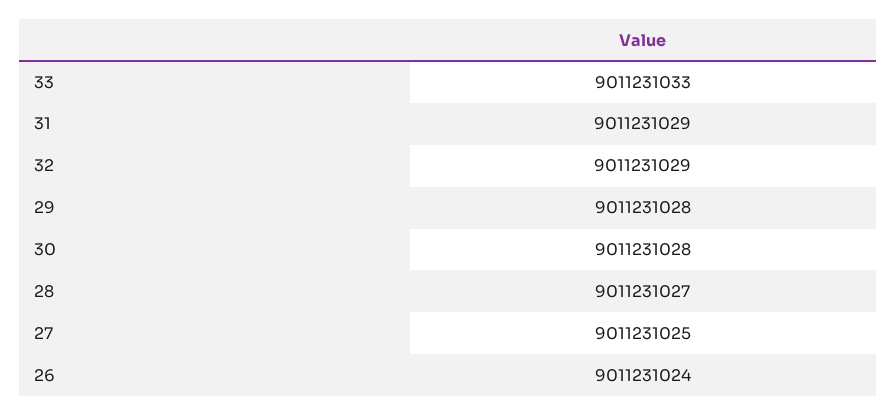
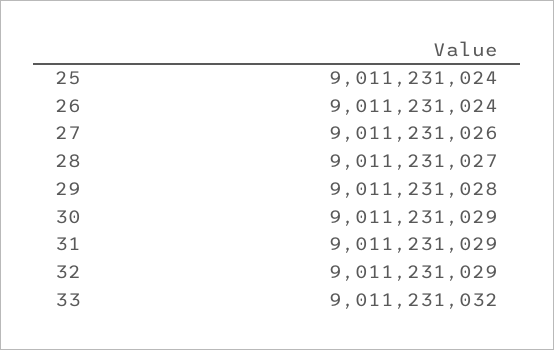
33: 9011231033 -> 9011231032
30: 9011231028 -> 9011231029
27: 9011231025 -> 9011231026
25: none -> 9011231024

